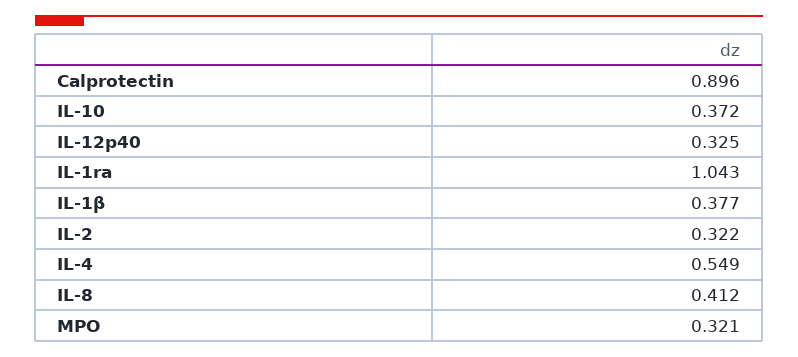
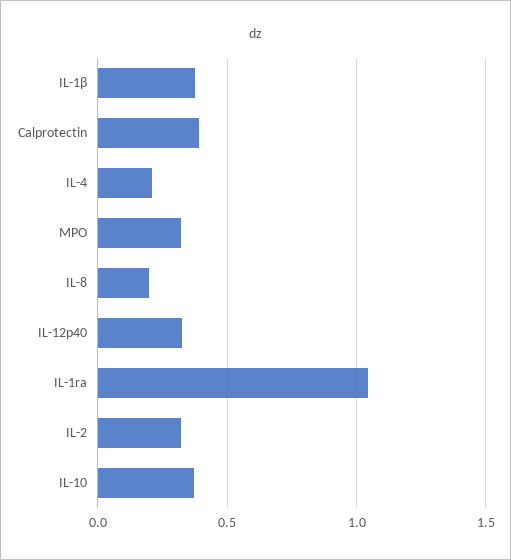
Calprotectin: 0.896 -> 0.4
IL-4: 0.549 -> 0.2
IL-8: 0.412 -> 0.2

